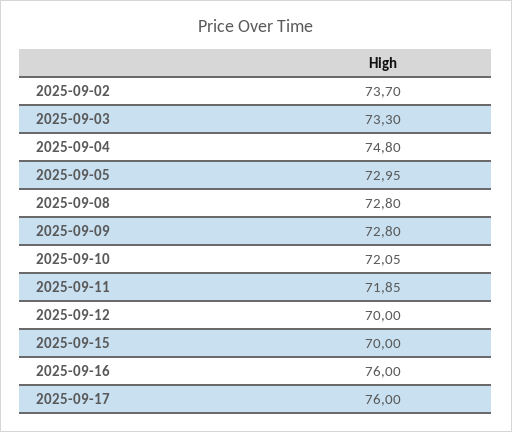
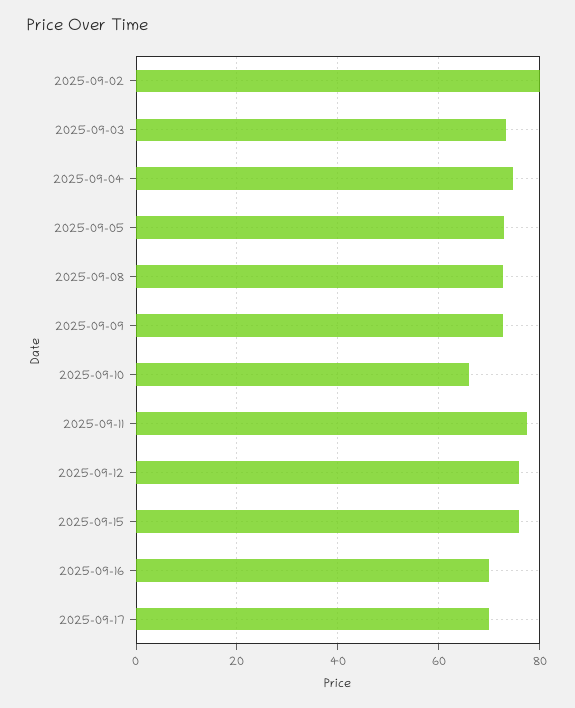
2025-09-02: 73.7 -> 80
2025-09-10: 72.05 -> 66
2025-09-11: 71.85 -> 78
2025-09-12: 70 -> 76
2025-09-15: 70 -> 76
2025-09-16: 76 -> 70
2025-09-17: 76 -> 70

